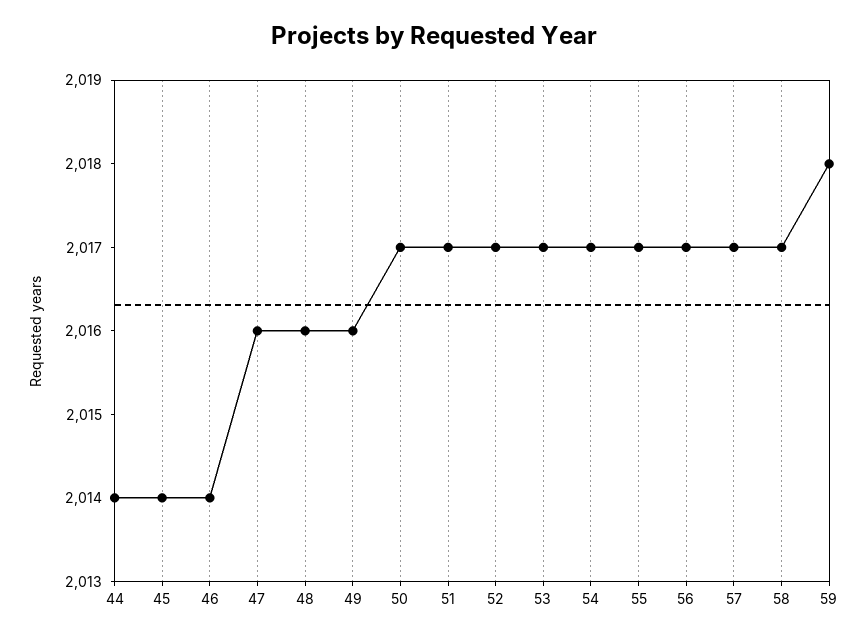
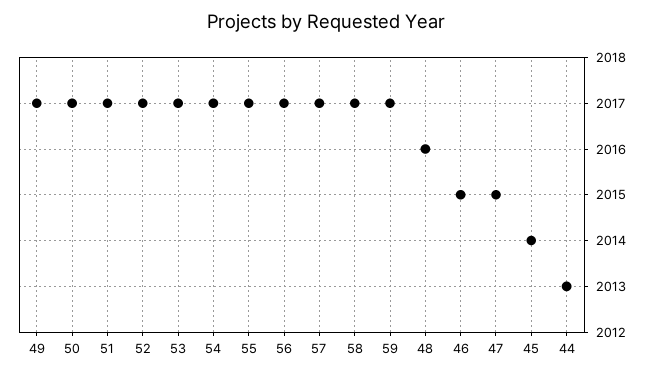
44: 2014 -> 2013
46: 2014 -> 2015
47: 2016 -> 2015
49: 2016 -> 2017
59: 2018 -> 2017

